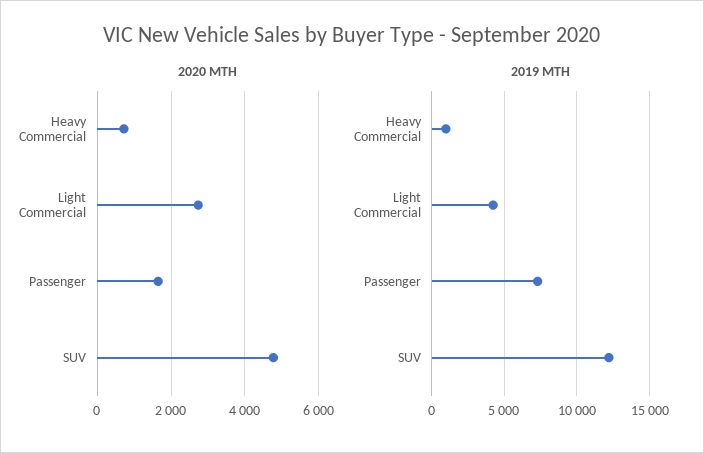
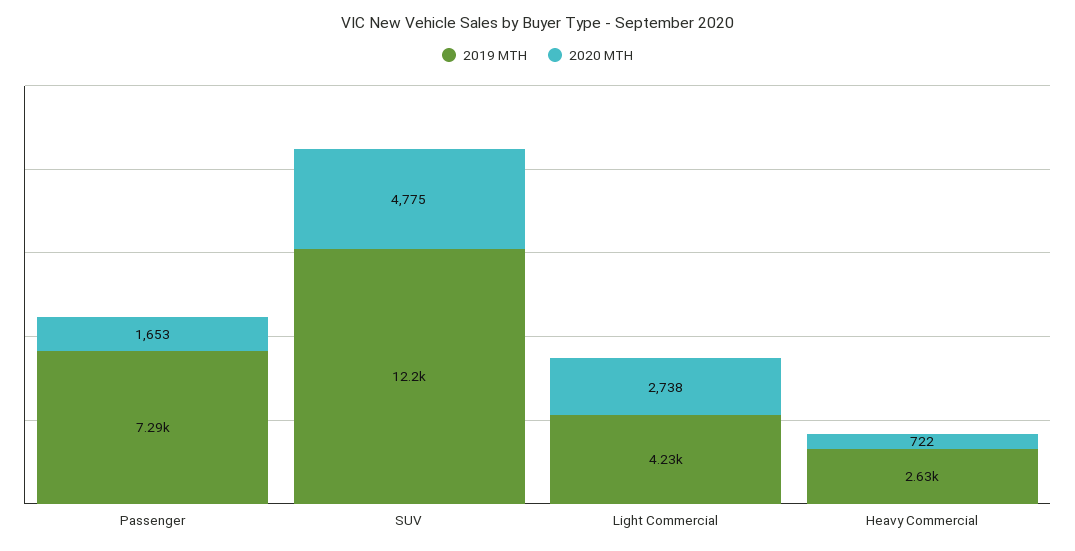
2019 MTH, Heavy Commercial: 1000 -> 2630

